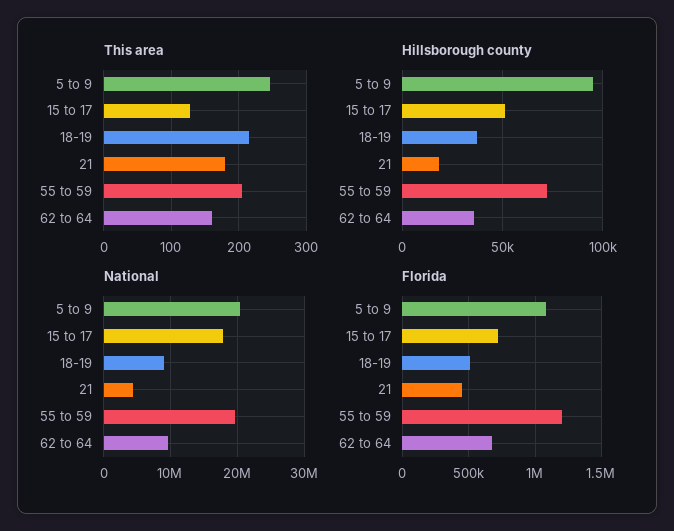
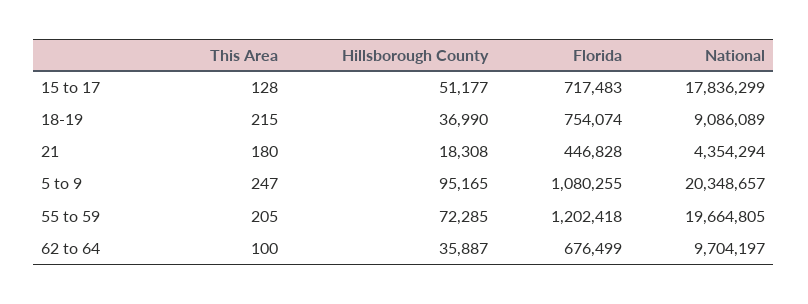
This area, 62 to 64: 160 -> 100
Florida, 18-19: 500000 -> 754074

